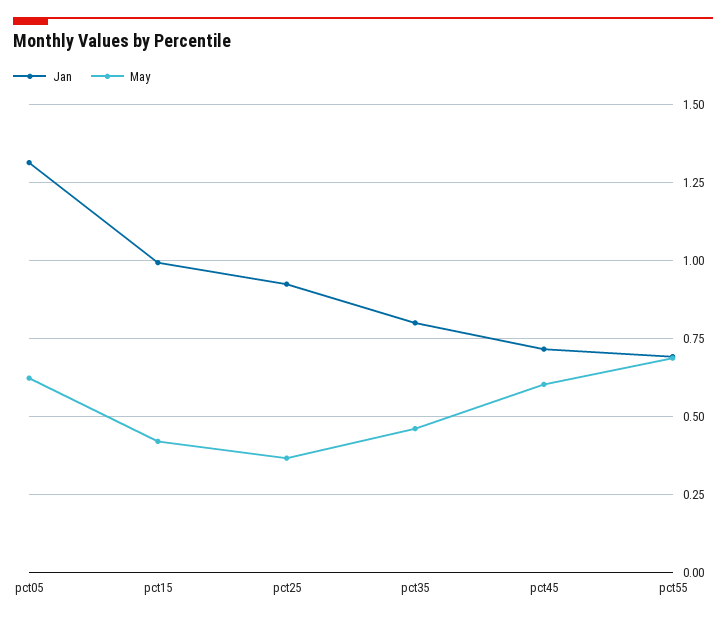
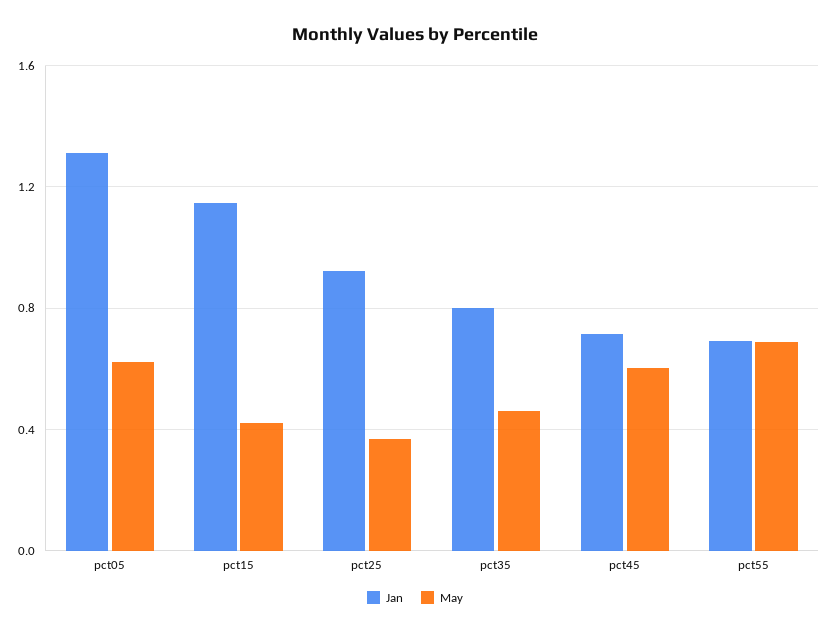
Jan, pct15: 1 -> 1.15

